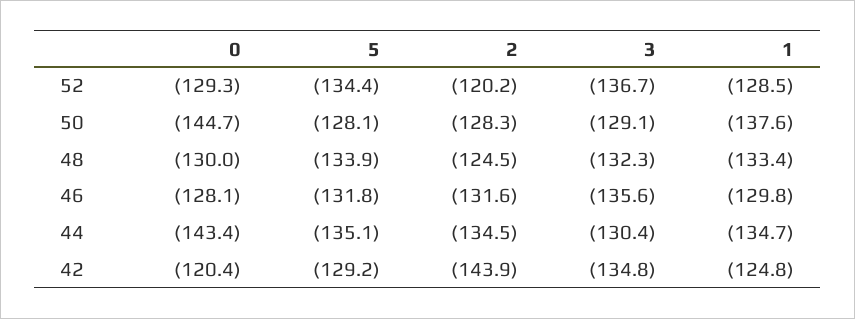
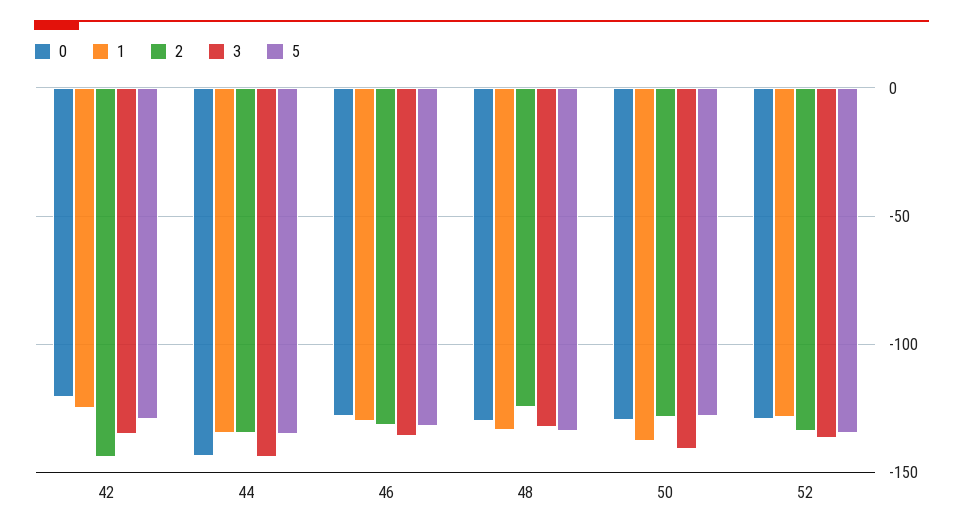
2, 52: -120.2 -> -135
0, 50: -144.7 -> -130
3, 50: -129.1 -> -140
3, 44: -130.4 -> -145

